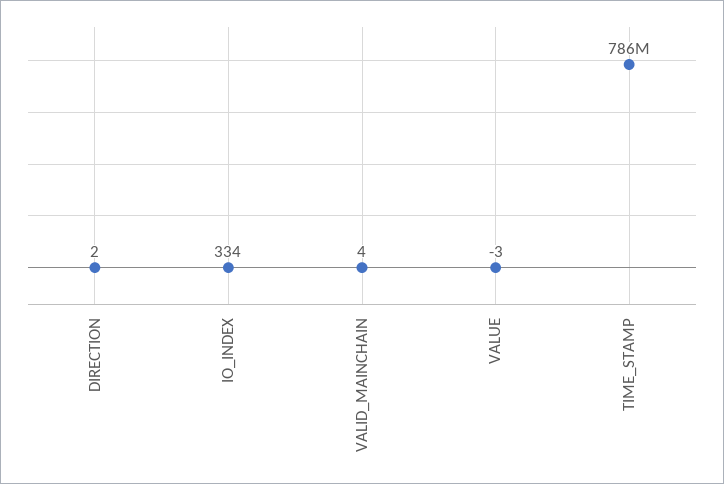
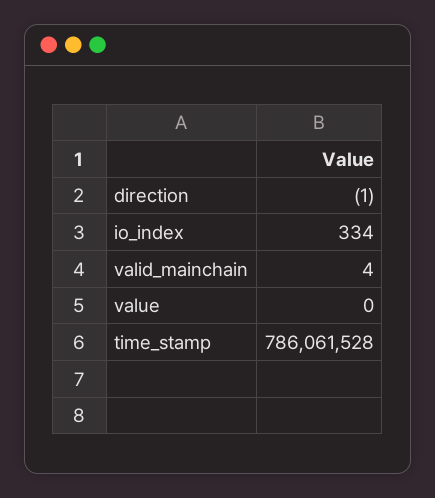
DIRECTION: 2 -> -1
VALUE: -3 -> 0

